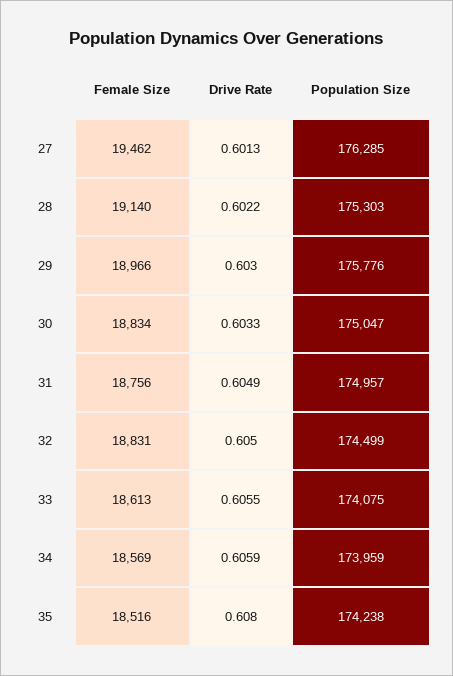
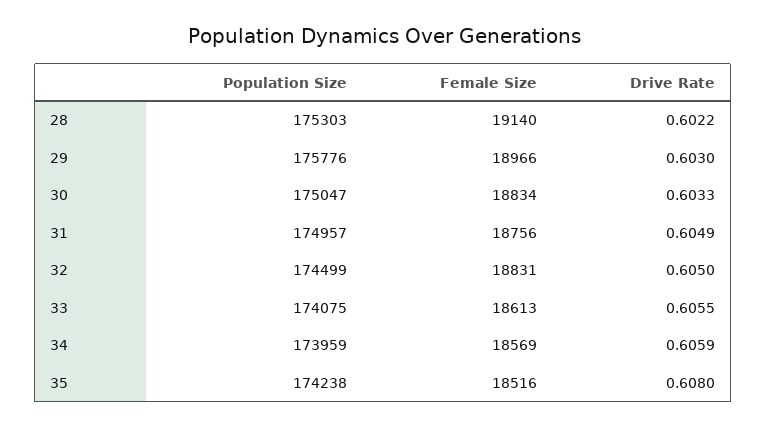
Female Size, 27: 19462 -> none
Drive Rate, 27: 0.6013 -> none
Population Size, 27: 176285 -> none

